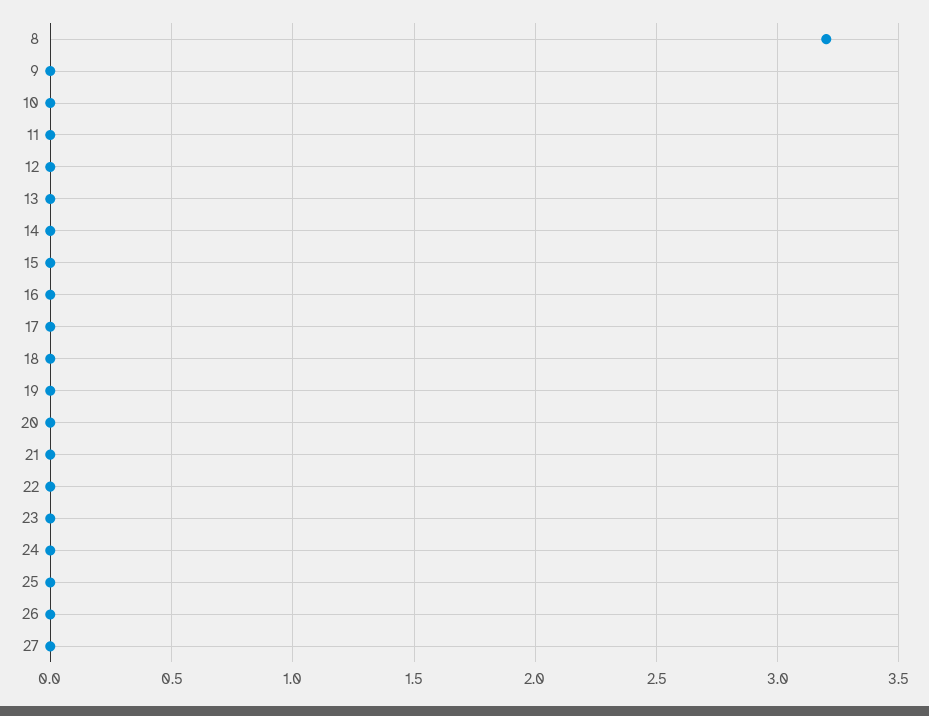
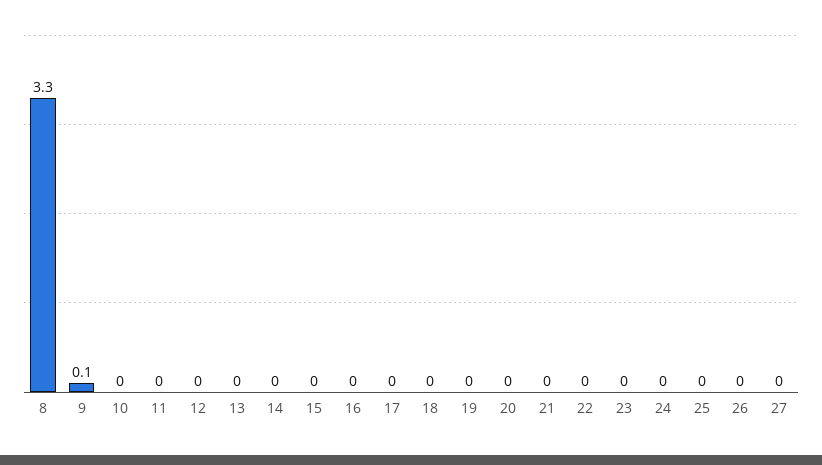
8: 3.2 -> 3.3
9: 0 -> 0.1

